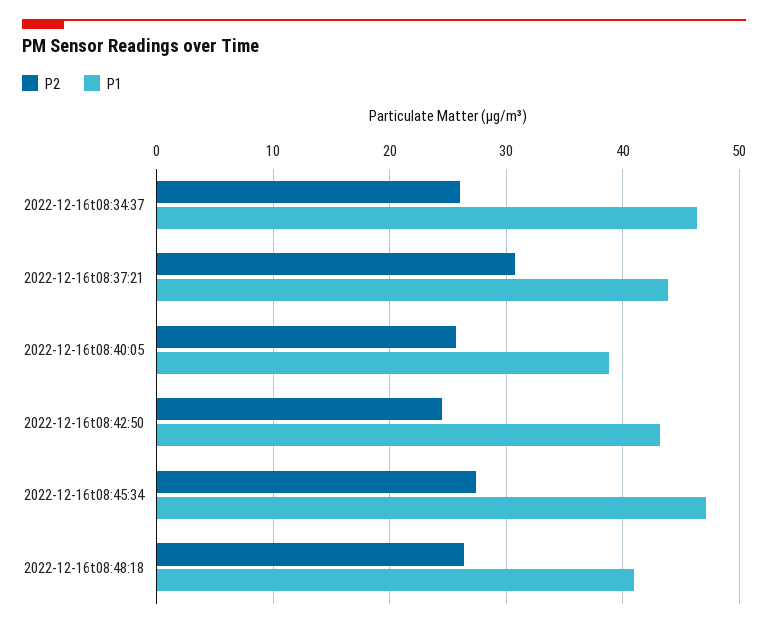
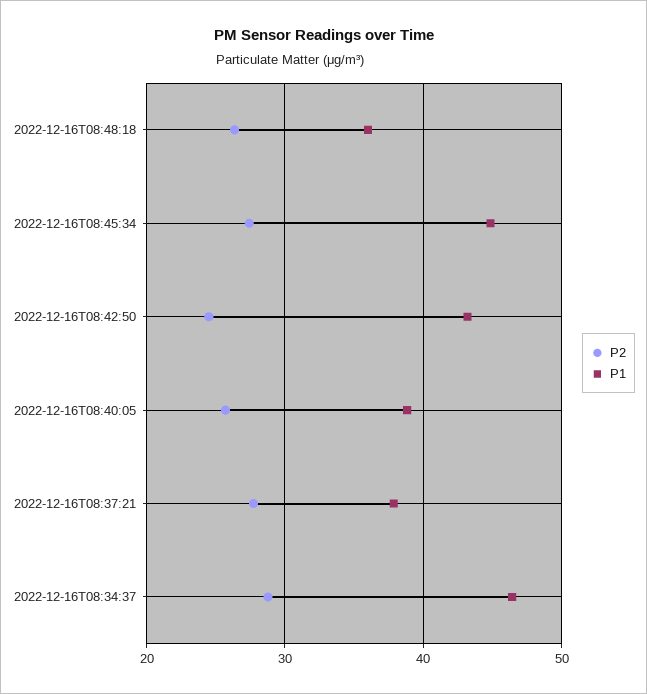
P2, 2022-12-16t08:34:37: 26 -> 29
P2, 2022-12-16t08:37:21: 31 -> 28
P1, 2022-12-16t08:37:21: 44 -> 38
P1, 2022-12-16t08:45:34: 47 -> 45
P1, 2022-12-16t08:48:18: 41 -> 36

